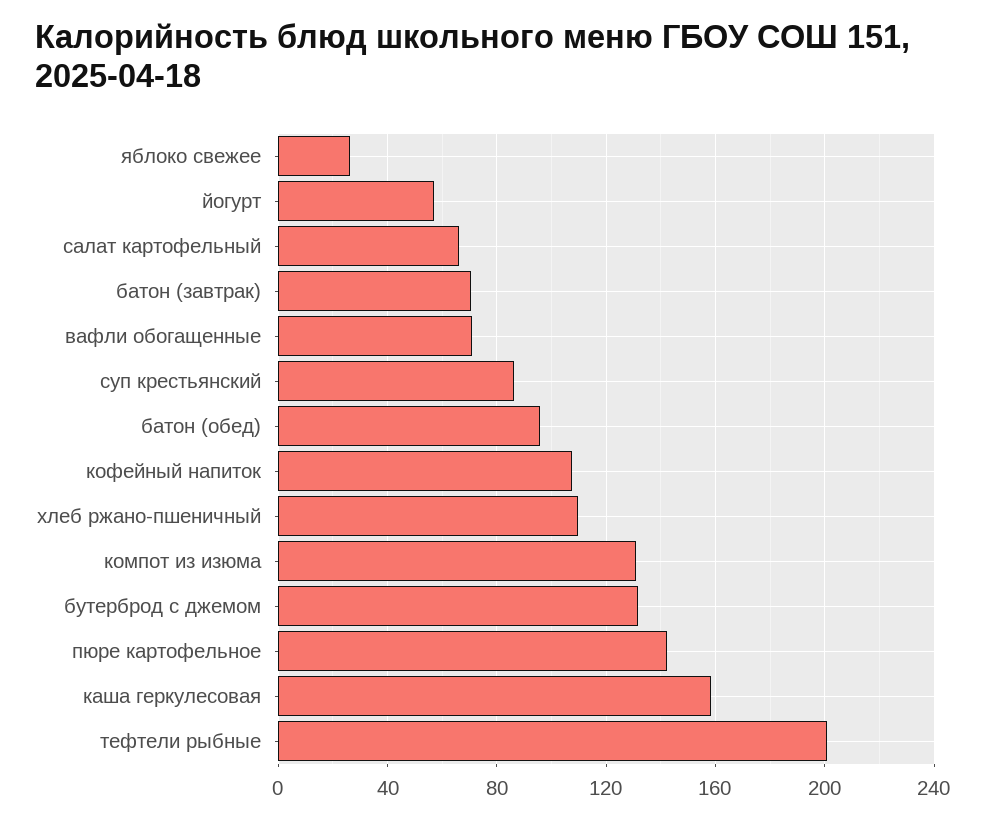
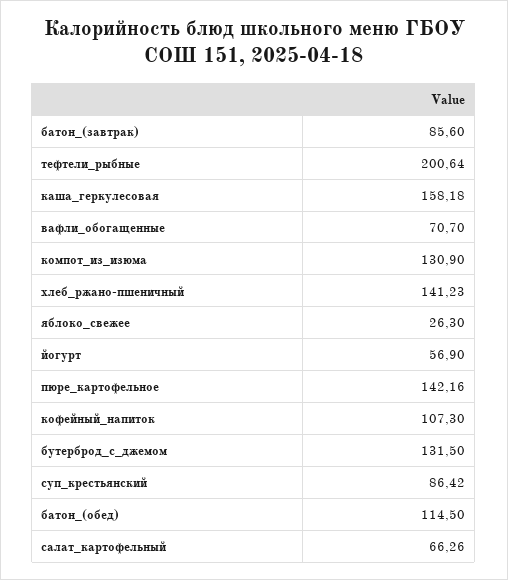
батон (завтрак): 70 -> 85.6
батон (обед): 95 -> 114.5
хлеб ржано-пшеничный: 110 -> 141.23

